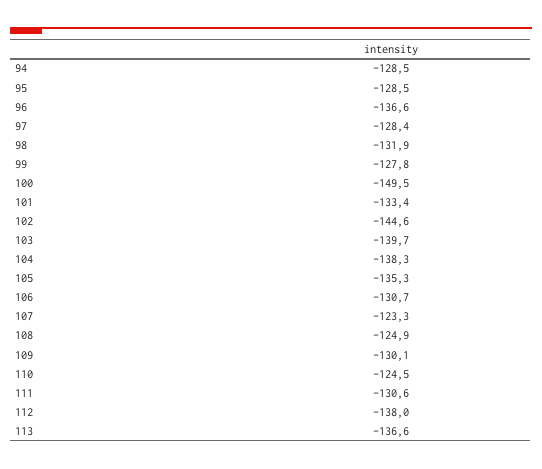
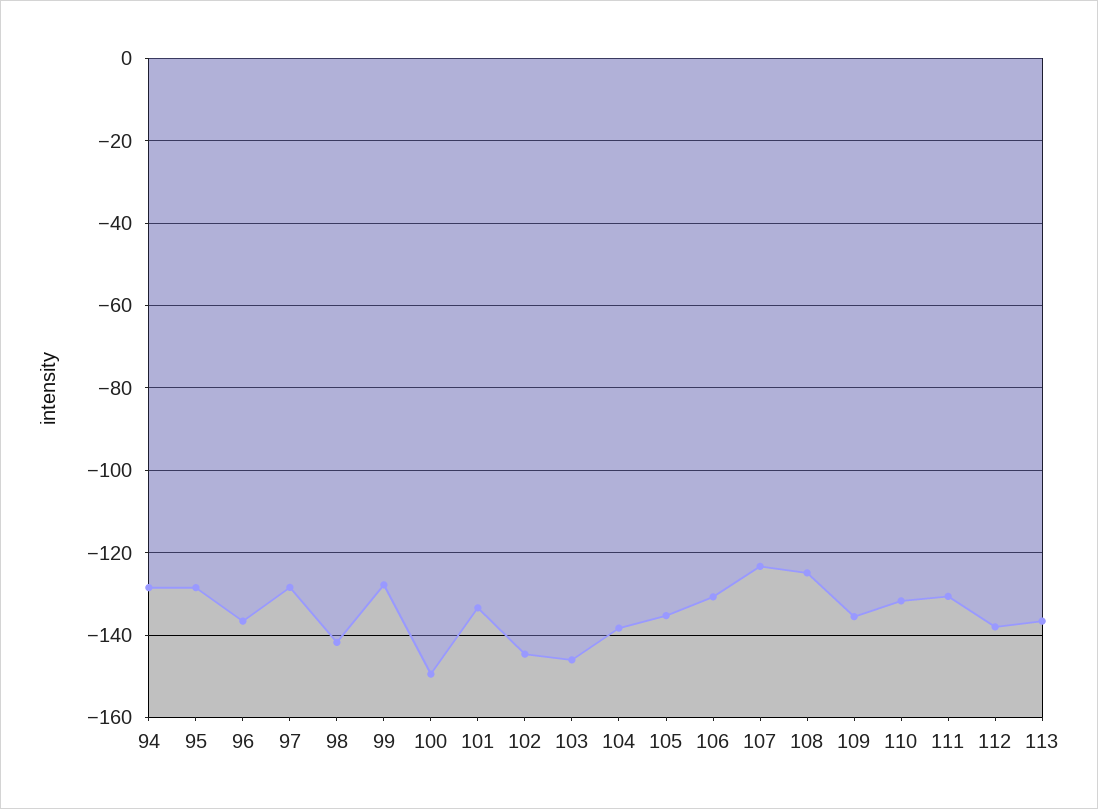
98: -131.9 -> -142
103: -139.7 -> -146
109: -130.1 -> -136
110: -124.5 -> -132

